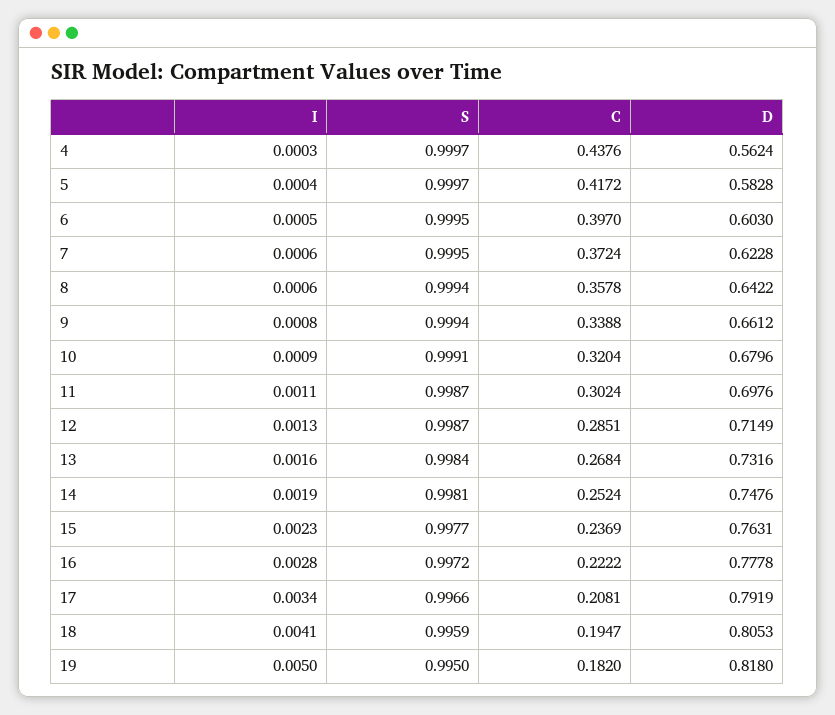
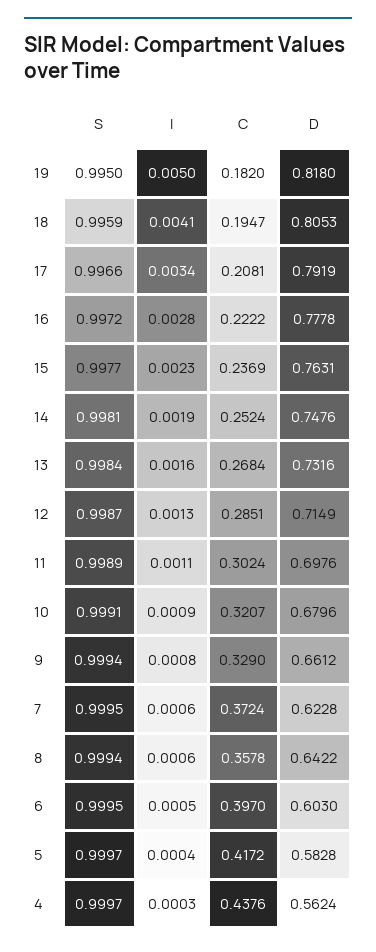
C, 9: 0.3388 -> 0.329
C, 10: 0.3204 -> 0.3207
S, 11: 0.9987 -> 0.9989

